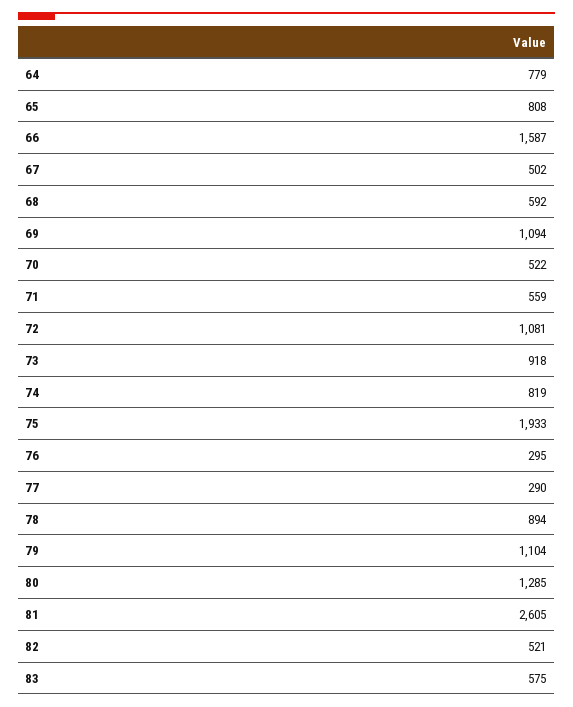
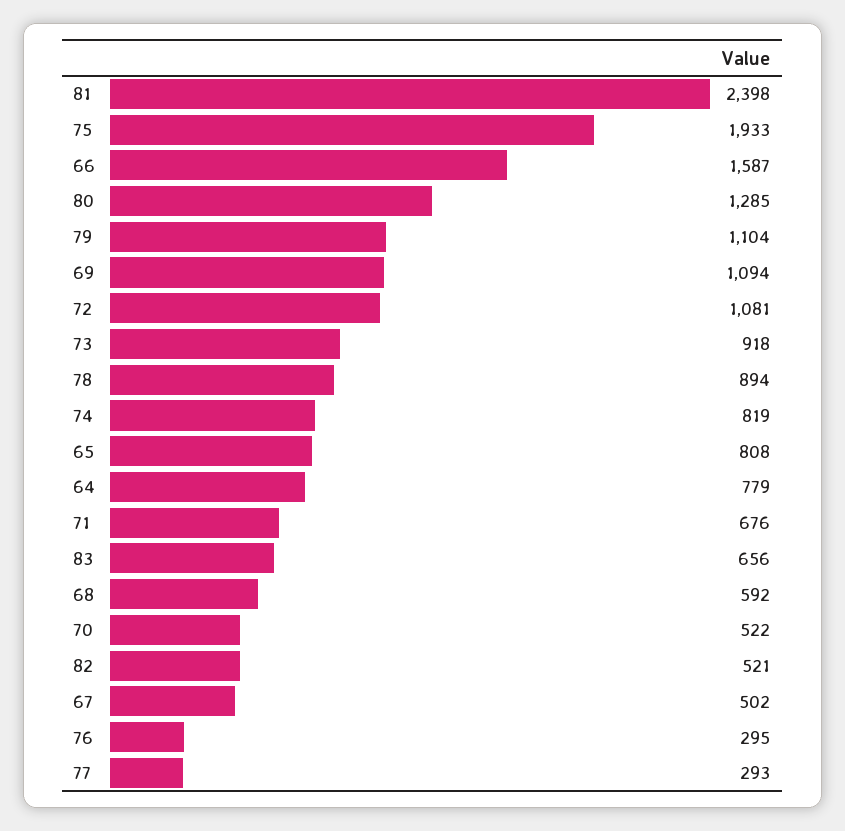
71: 559 -> 676
77: 290 -> 293
81: 2605 -> 2398
83: 575 -> 656

